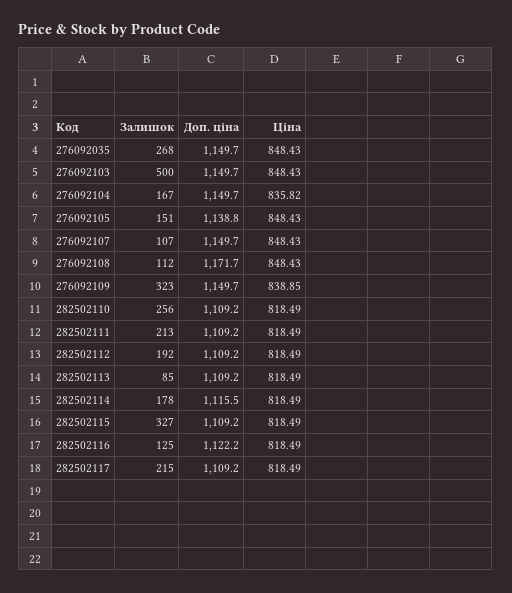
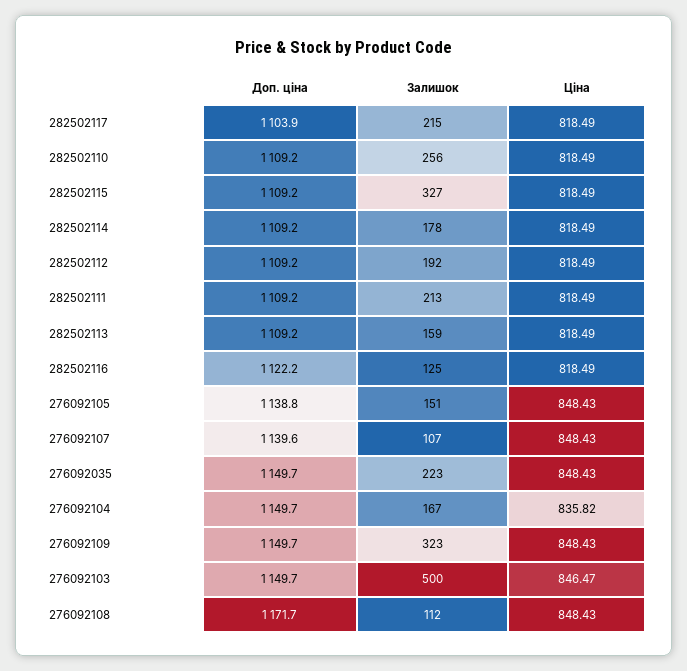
Залишок, 276092035: 268 -> 223
Ціна, 276092103: 848.43 -> 846.47
Доп. ціна, 276092107: 1149.7 -> 1139.6
Ціна, 276092109: 838.85 -> 848.43
Залишок, 282502113: 85 -> 159
Доп. ціна, 282502114: 1115.5 -> 1109.2
Доп. ціна, 282502117: 1109.2 -> 1103.9

